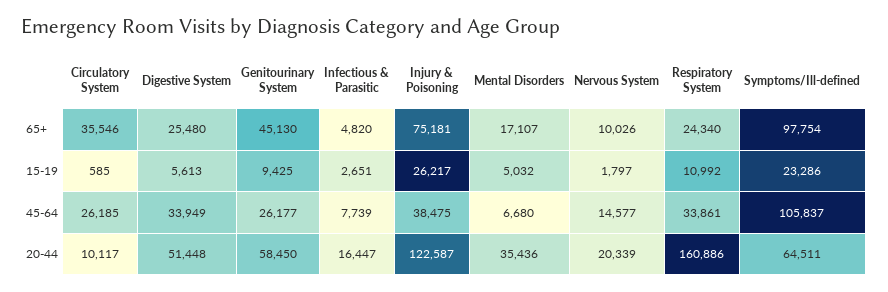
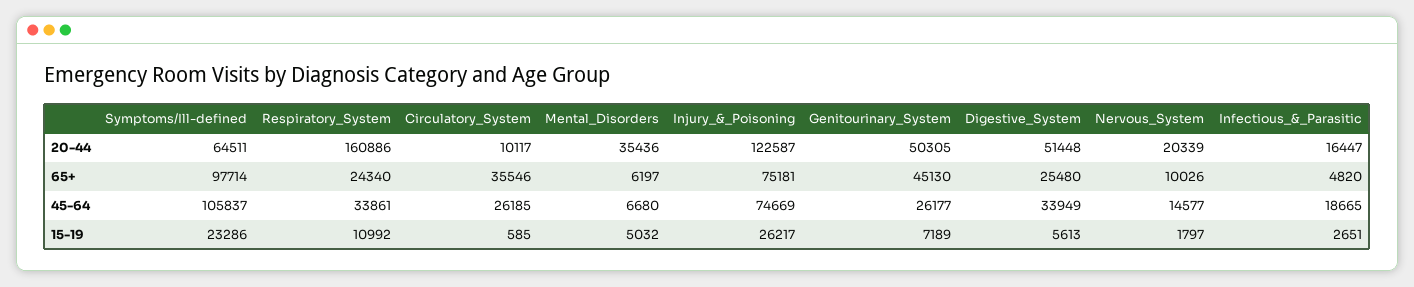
Mental Disorders, 65+: 17107 -> 6197
Symptoms/Ill-defined, 65+: 97754 -> 97714
Genitourinary System, 15-19: 9425 -> 7189
Infectious & Parasitic, 45-64: 7739 -> 18665
Injury & Poisoning, 45-64: 38475 -> 74669
Genitourinary System, 20-44: 58450 -> 50305

